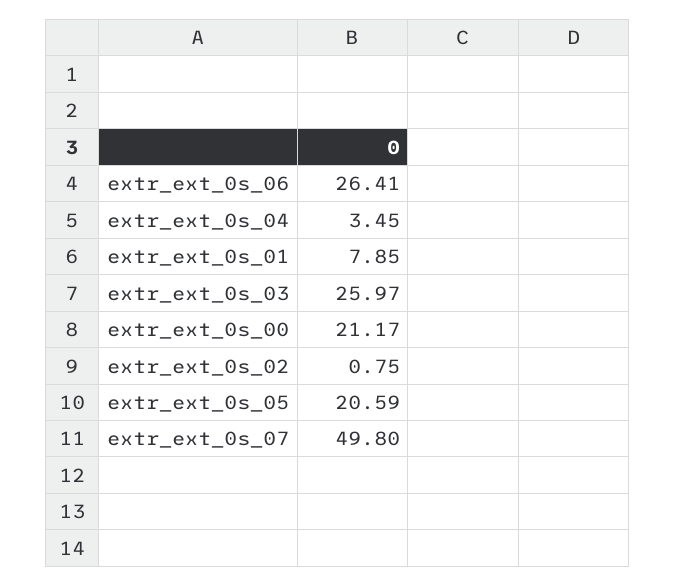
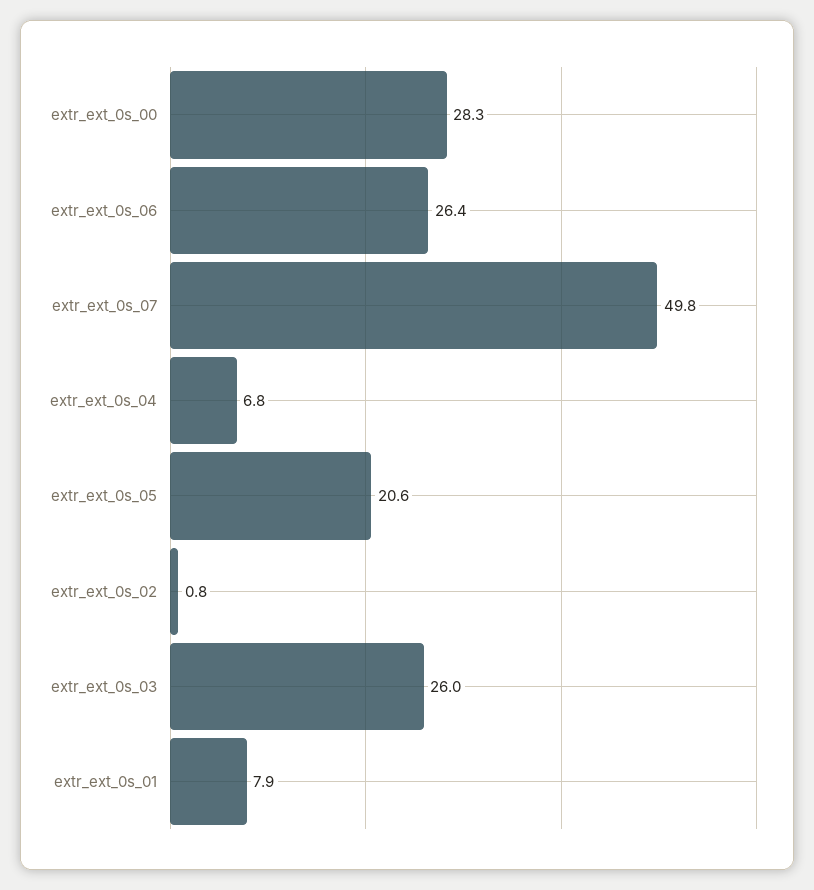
extr_ext_0s_04: 3.45 -> 6.8
extr_ext_0s_00: 21.17 -> 28.3

